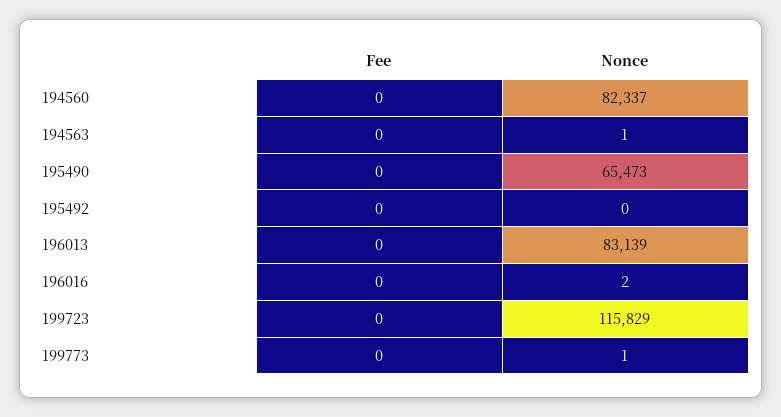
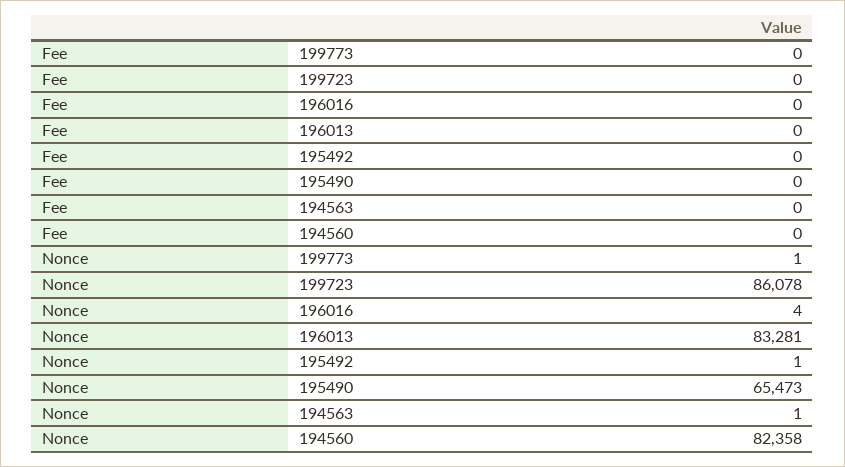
Nonce, 194560: 82337 -> 82358
Nonce, 195492: 0 -> 1
Nonce, 196013: 83139 -> 83281
Nonce, 196016: 2 -> 4
Nonce, 199723: 115829 -> 86078

